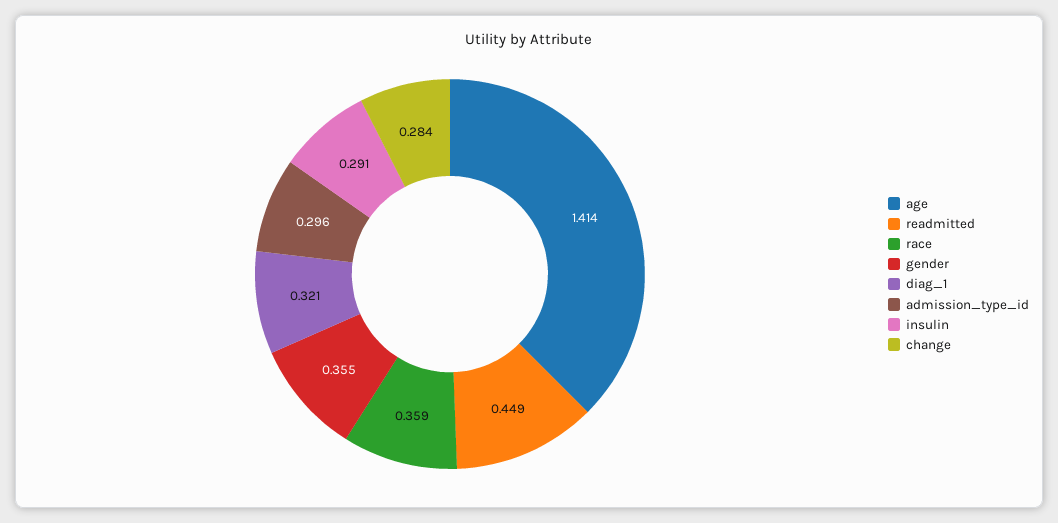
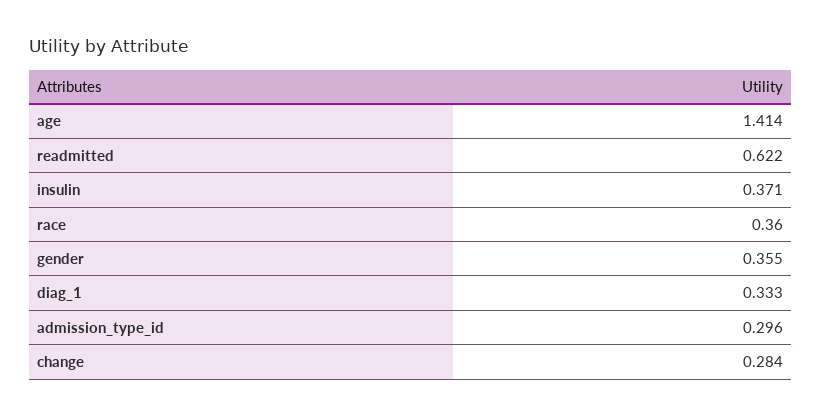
readmitted: 0.449 -> 0.622
race: 0.359 -> 0.36
diag_1: 0.321 -> 0.333
insulin: 0.291 -> 0.371

